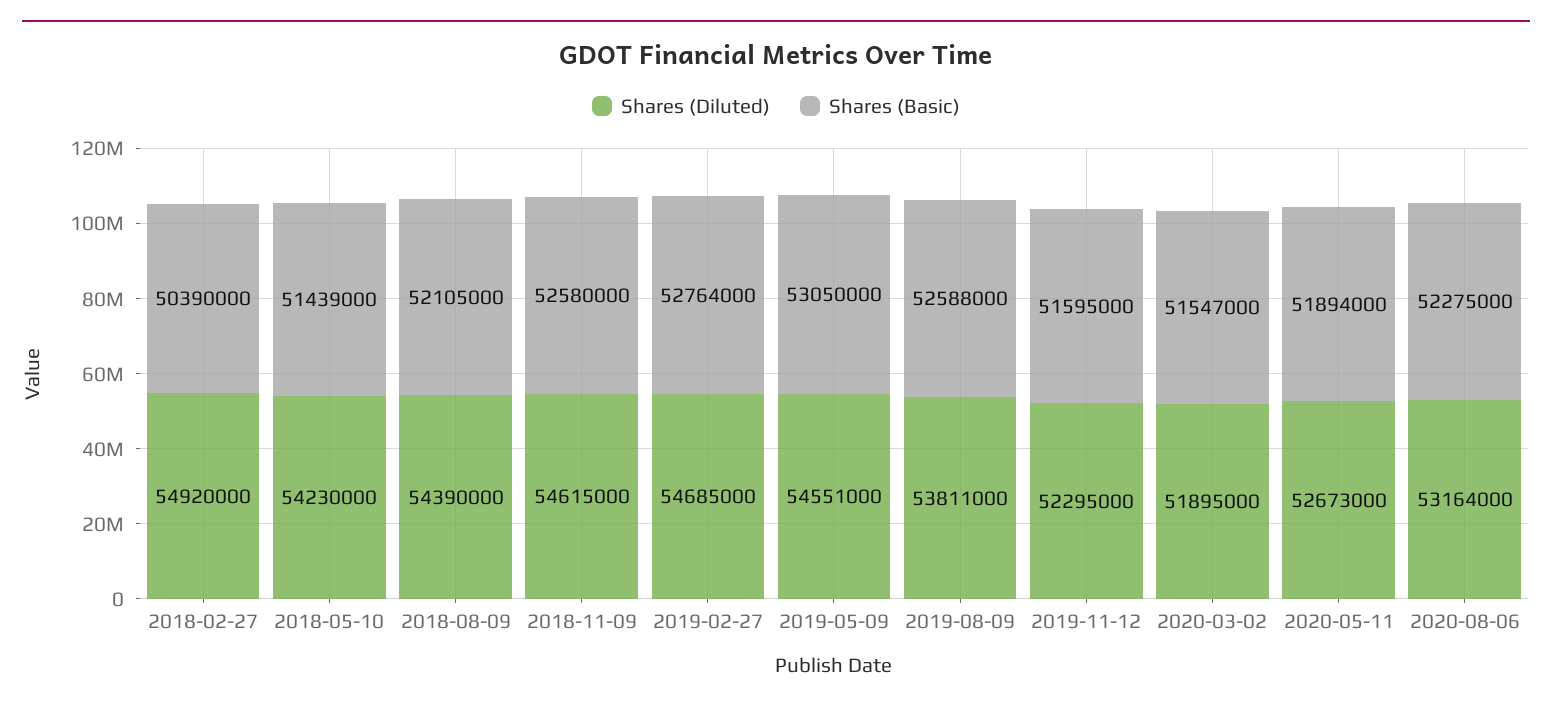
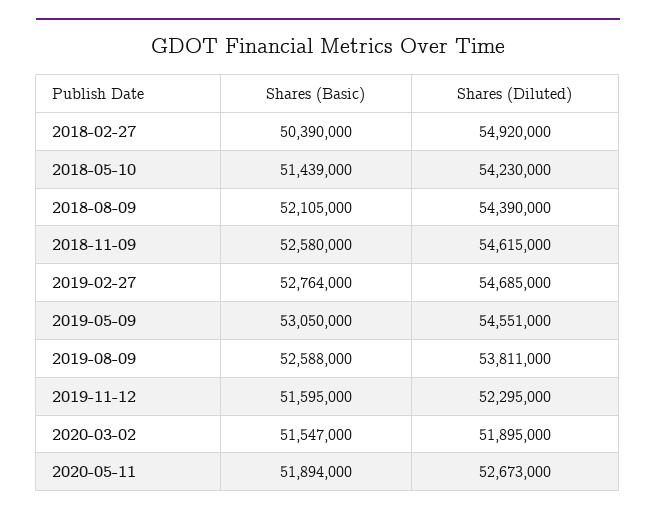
Shares (Diluted), 2020-08-06: 53164000 -> none
Shares (Basic), 2020-08-06: 52275000 -> none

